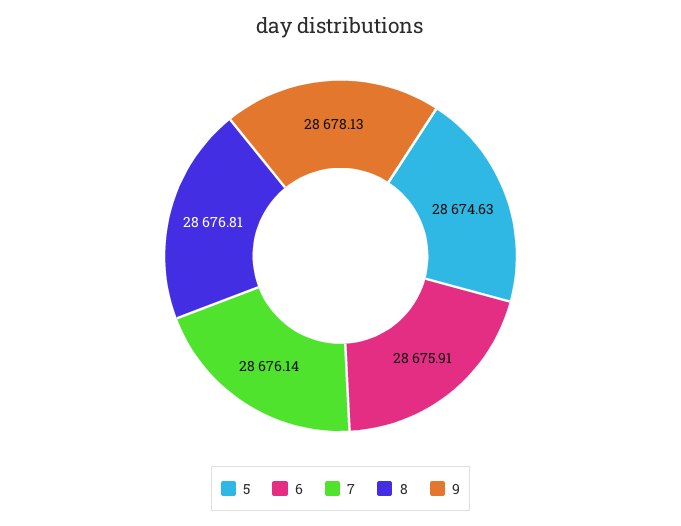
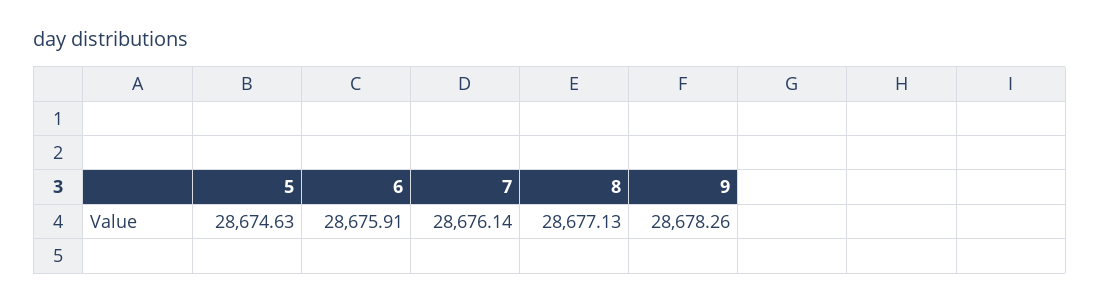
8: 28676.81 -> 28677.13
9: 28678.13 -> 28678.26

